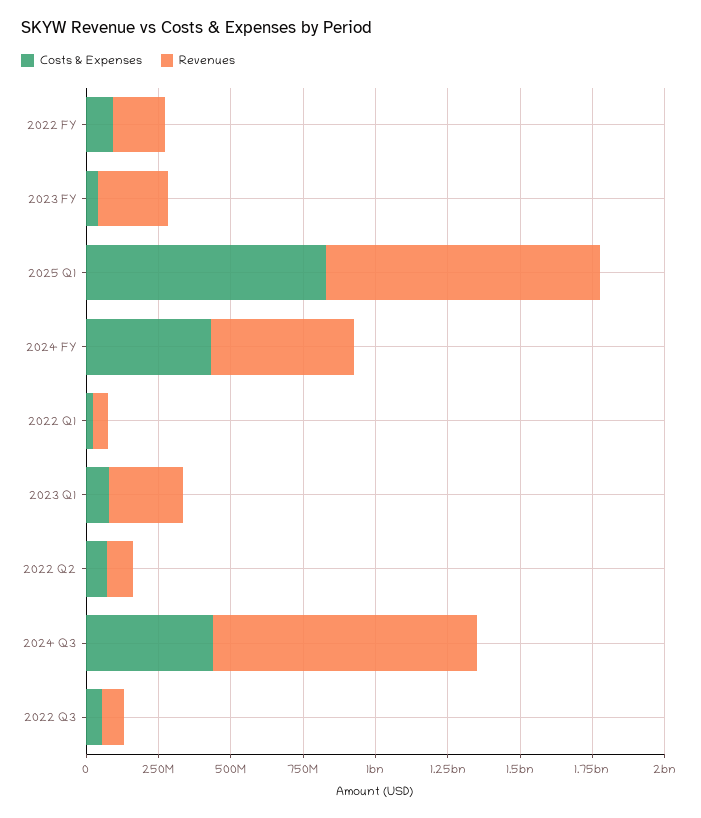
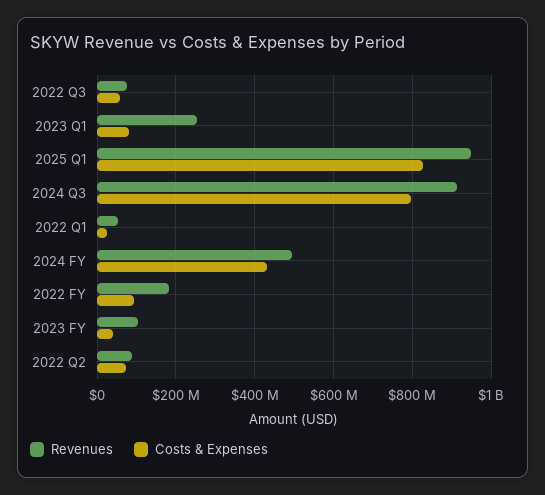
Revenues, 2023 FY: 250000000 -> 100000000
Costs & Expenses, 2024 Q3: 450000000 -> 800000000

